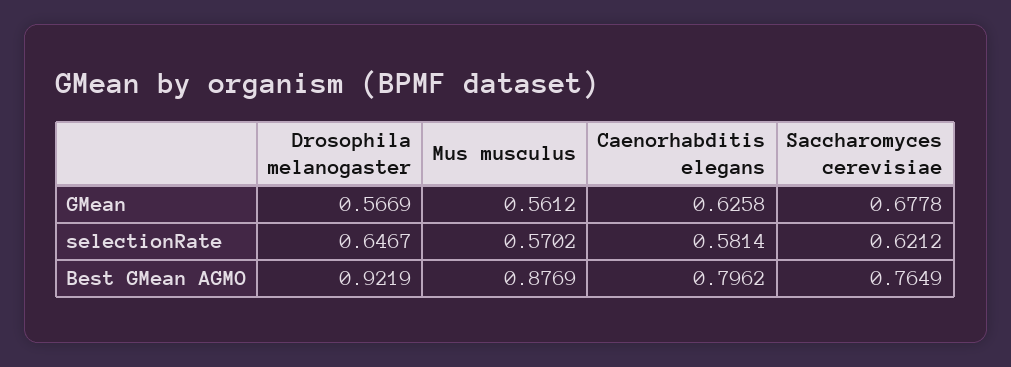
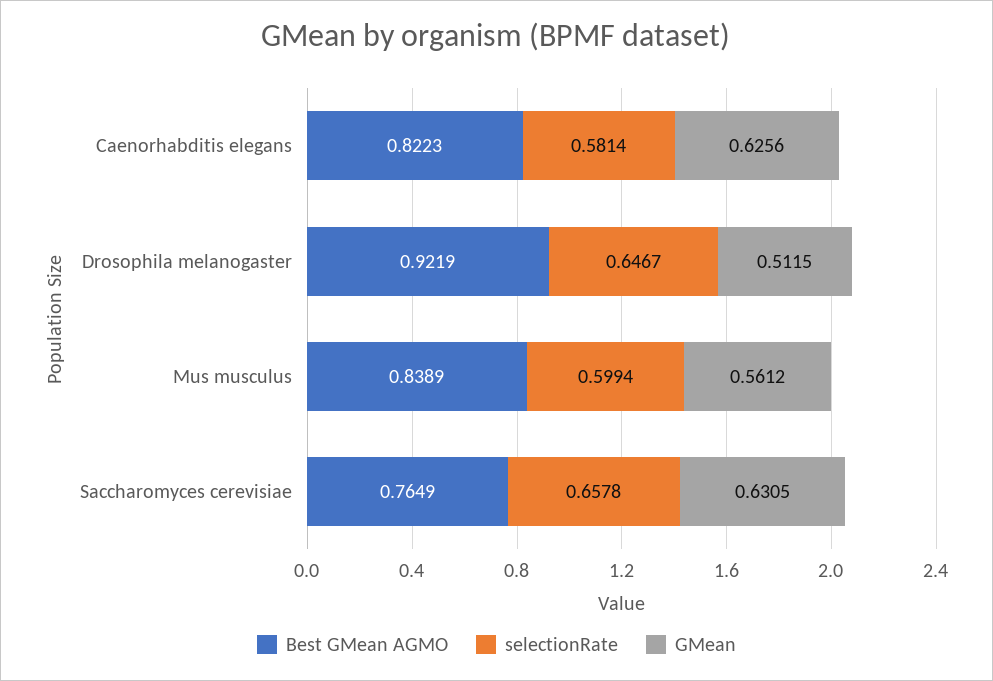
GMean, Drosophila melanogaster: 0.5669 -> 0.5115
GMean, Caenorhabditis elegans: 0.6258 -> 0.6256
GMean, Saccharomyces cerevisiae: 0.6778 -> 0.6305
selectionRate, Mus musculus: 0.5702 -> 0.5994
selectionRate, Saccharomyces cerevisiae: 0.6212 -> 0.6578
Best GMean AGMO, Mus musculus: 0.8769 -> 0.8389
Best GMean AGMO, Caenorhabditis elegans: 0.7962 -> 0.8223

